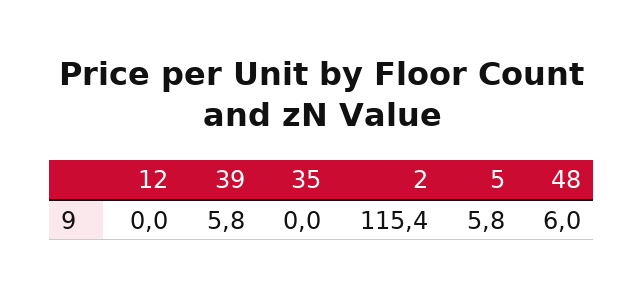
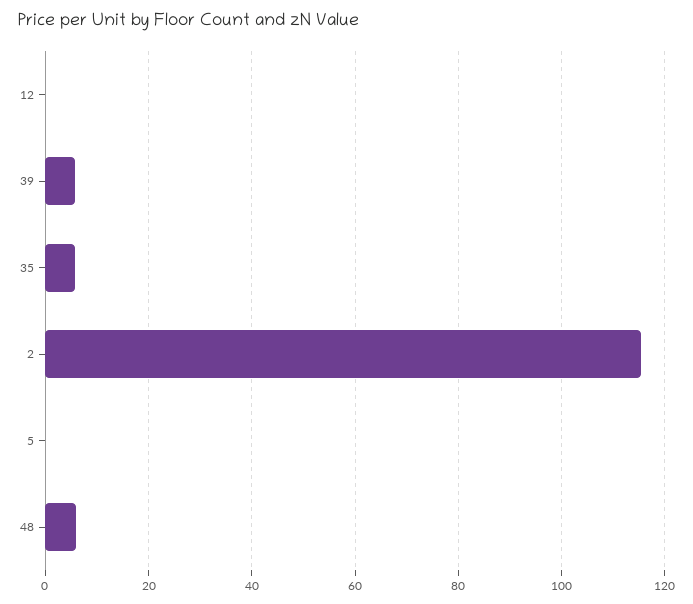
35: 0 -> 6
5: 5.8 -> 0

